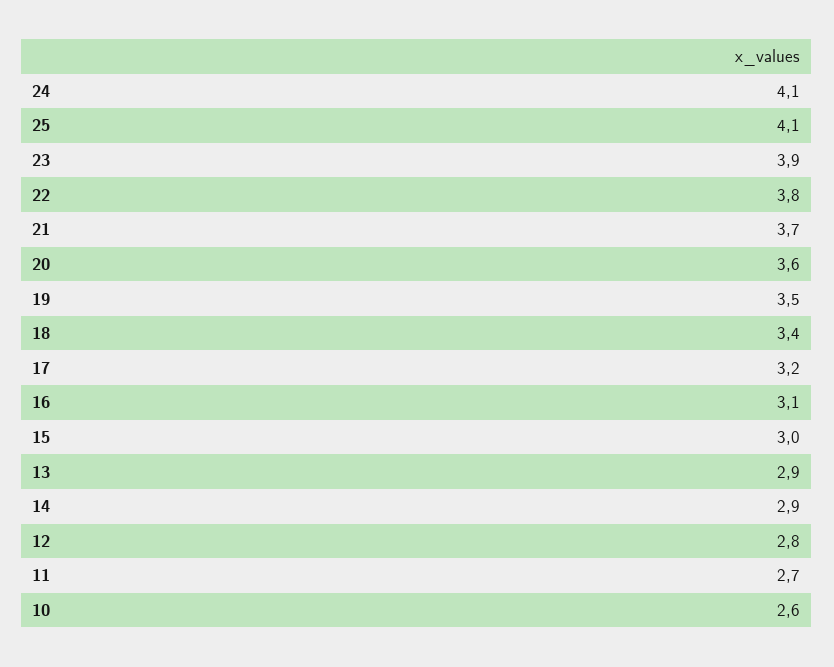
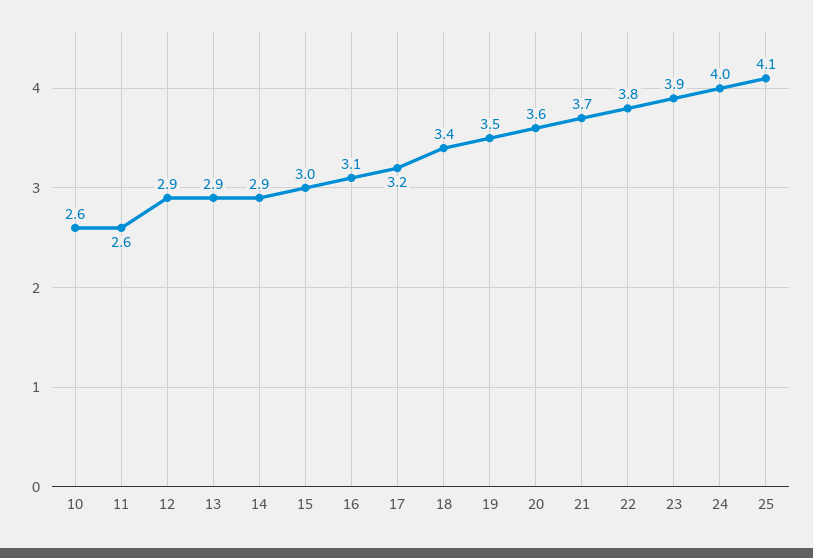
24: 4.1 -> 4
12: 2.8 -> 2.9
11: 2.7 -> 2.6

